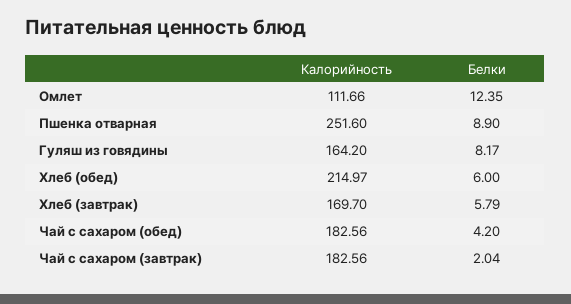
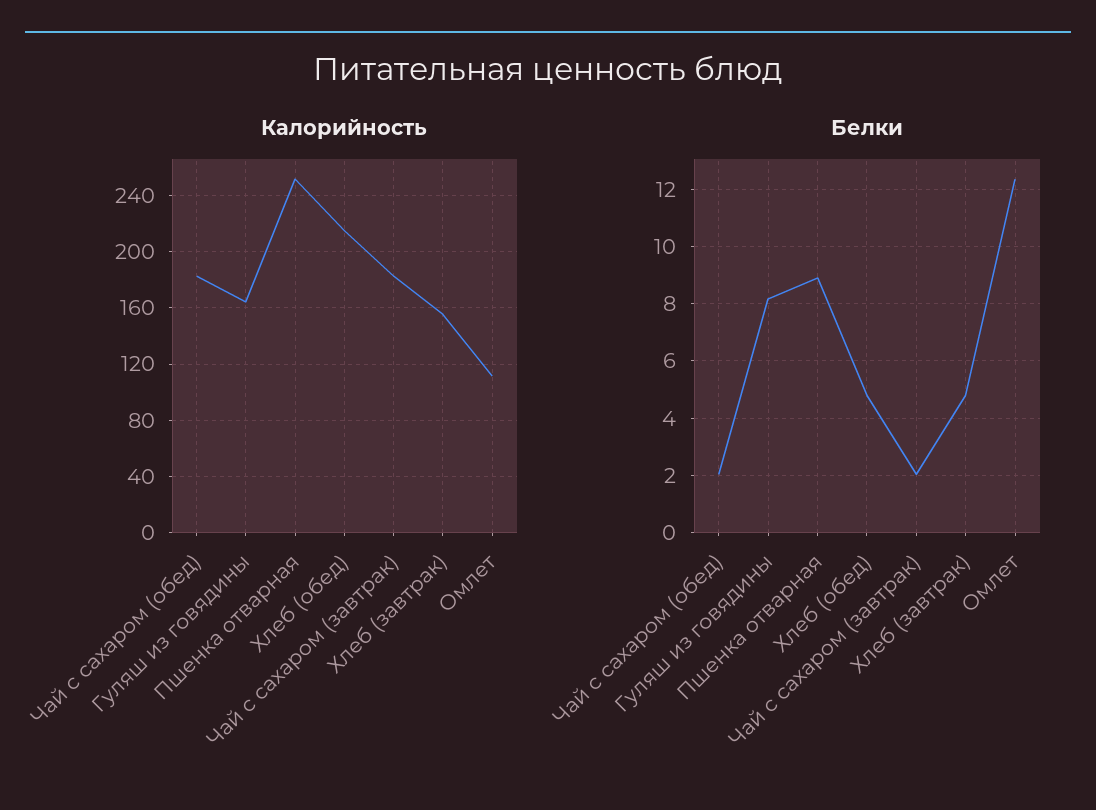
Белки, Хлеб (обед): 6 -> 4.75
Калорийность, Хлеб (завтрак): 169.7 -> 155
Белки, Хлеб (завтрак): 5.79 -> 4.75
Белки, Чай с сахаром (обед): 4.2 -> 2

